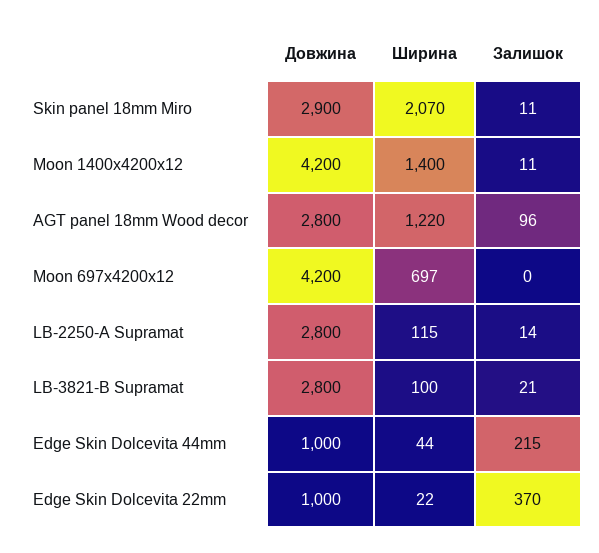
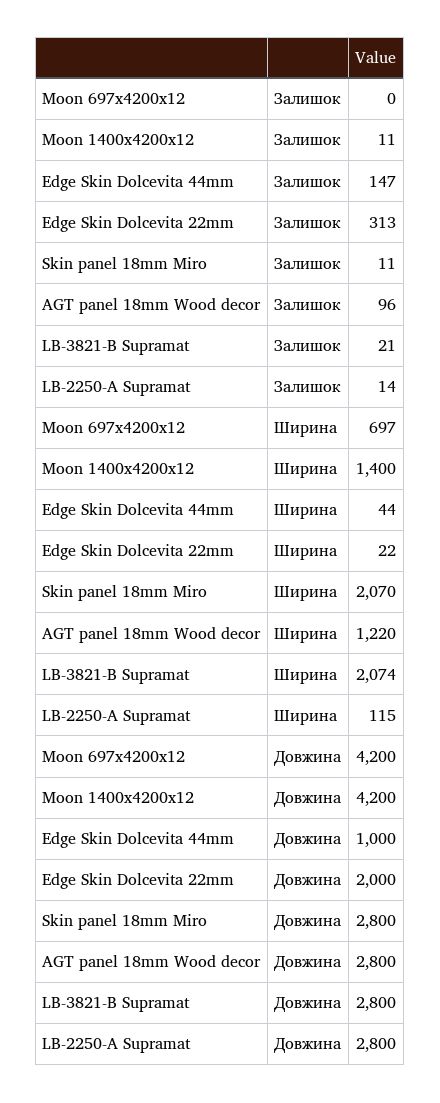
Довжина, Skin panel 18mm Miro: 2900 -> 2800
Ширина, LB-3821-В Supramat: 100 -> 2074
Залишок, Edge Skin Dolcevita 44mm: 215 -> 147
Довжина, Edge Skin Dolcevita 22mm: 1000 -> 2000
Залишок, Edge Skin Dolcevita 22mm: 370 -> 313

